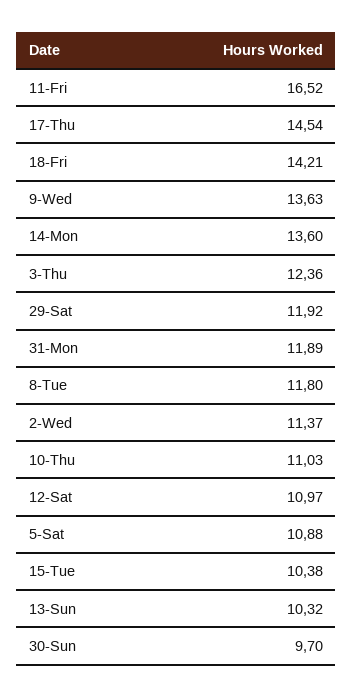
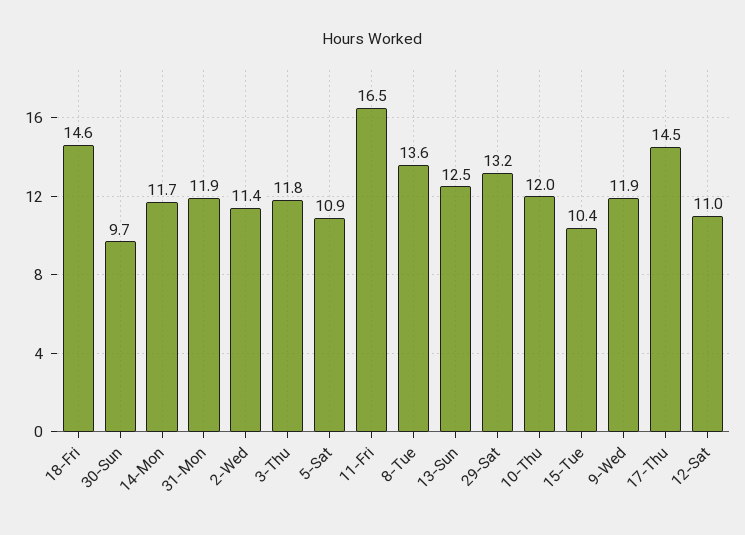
18-Fri: 14.21 -> 14.6
9-Wed: 13.63 -> 11.9
14-Mon: 13.6 -> 11.7
3-Thu: 12.36 -> 11.8
29-Sat: 11.92 -> 13.2
8-Tue: 11.8 -> 13.6
10-Thu: 11.03 -> 12
13-Sun: 10.32 -> 12.5

